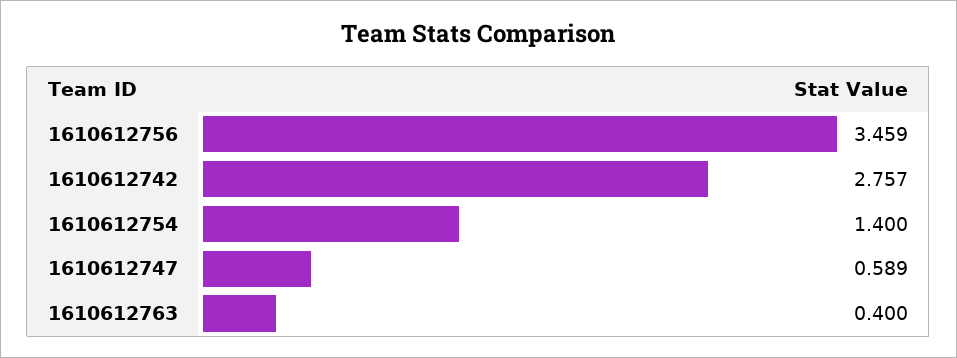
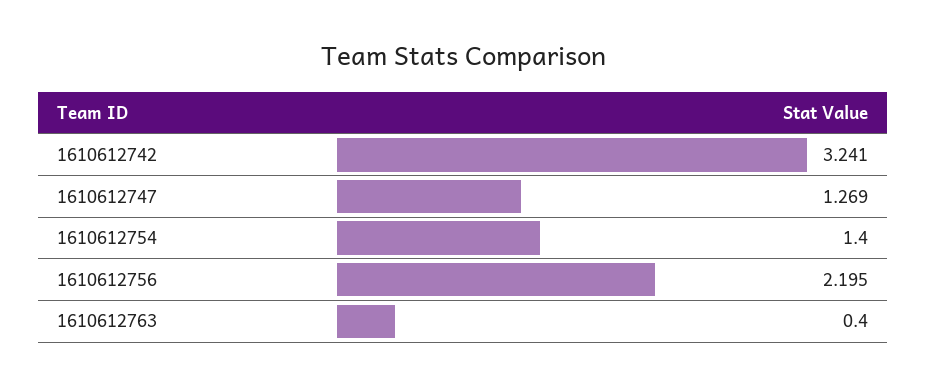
1610612756: 3.459 -> 2.195
1610612742: 2.757 -> 3.241
1610612747: 0.589 -> 1.269

